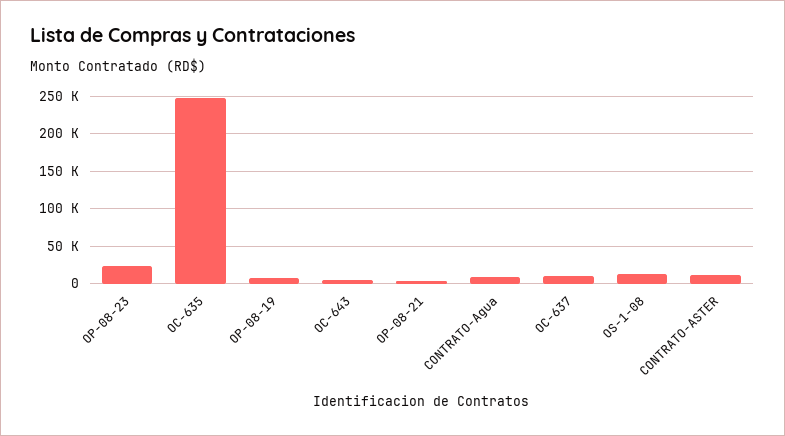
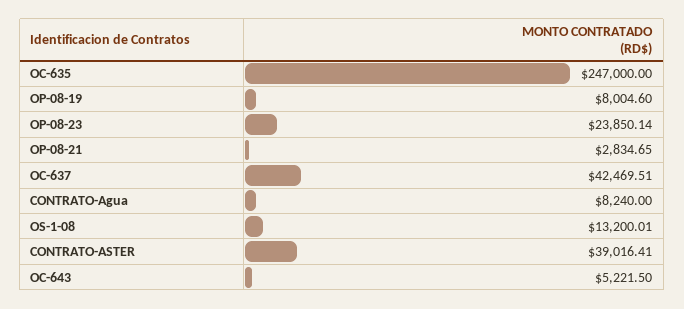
OC-637: 10000 -> 42469.51
CONTRATO-ASTER: 10000 -> 39016.41

